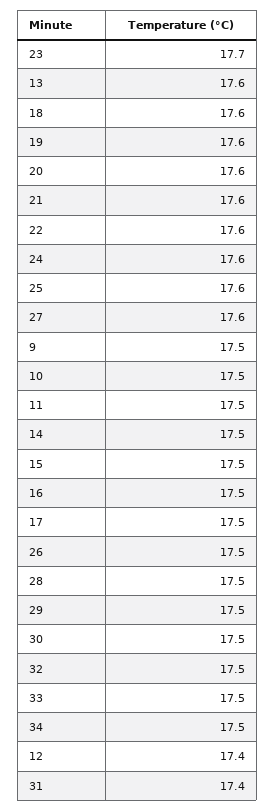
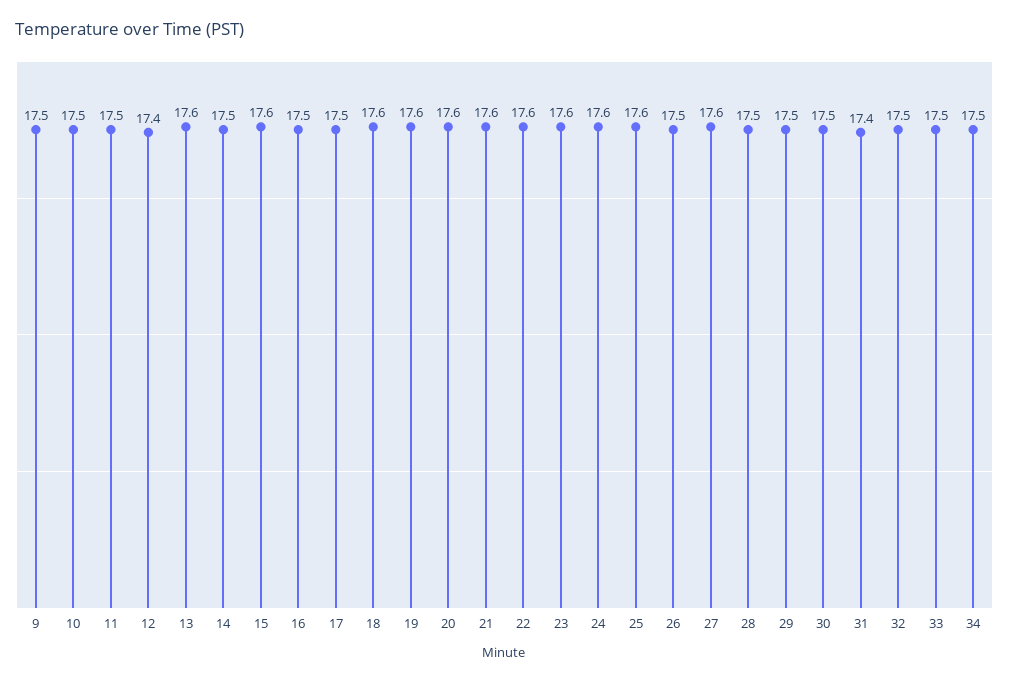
23: 17.7 -> 17.6
15: 17.5 -> 17.6

